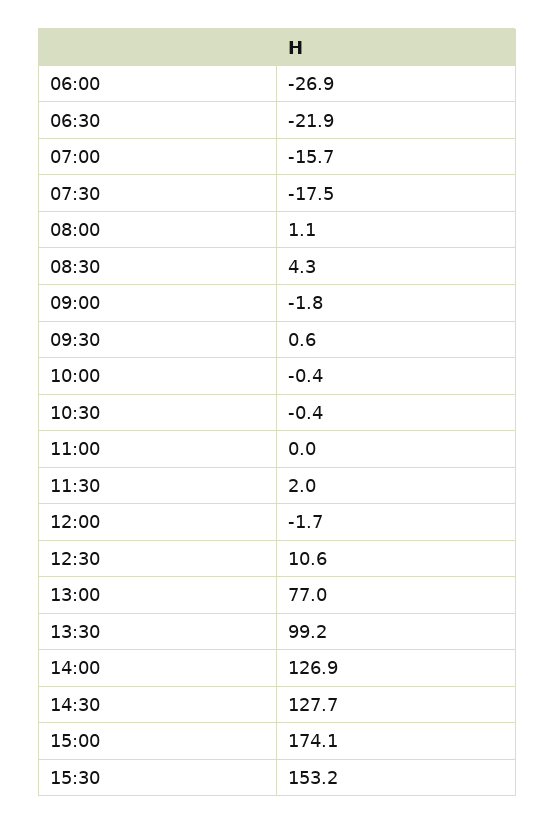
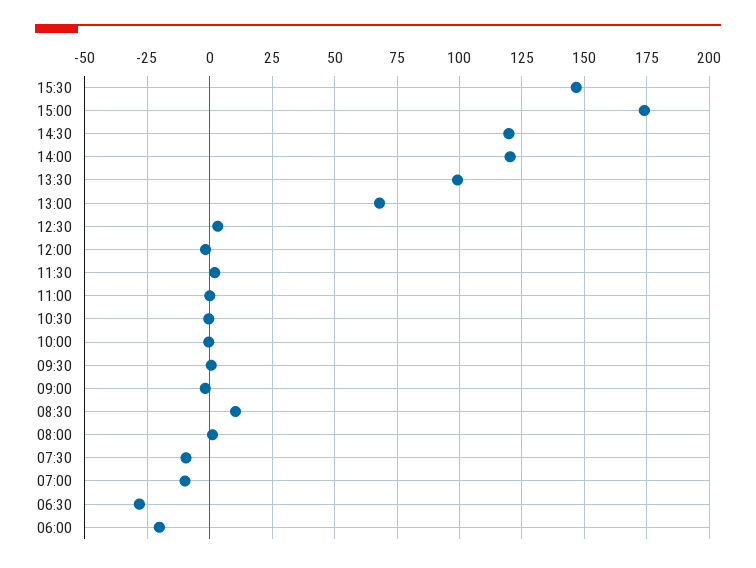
06:00: -26.9 -> -20
06:30: -21.9 -> -27.5
07:00: -15.7 -> -10
07:30: -17.5 -> -10
08:30: 4.3 -> 10
12:30: 10.6 -> 2.5
13:00: 77 -> 67.5
14:00: 126.9 -> 120
14:30: 127.7 -> 120
15:30: 153.2 -> 147.5

